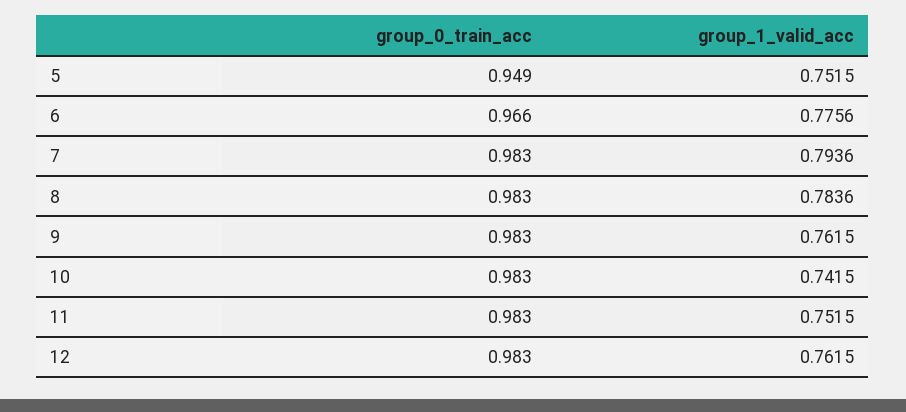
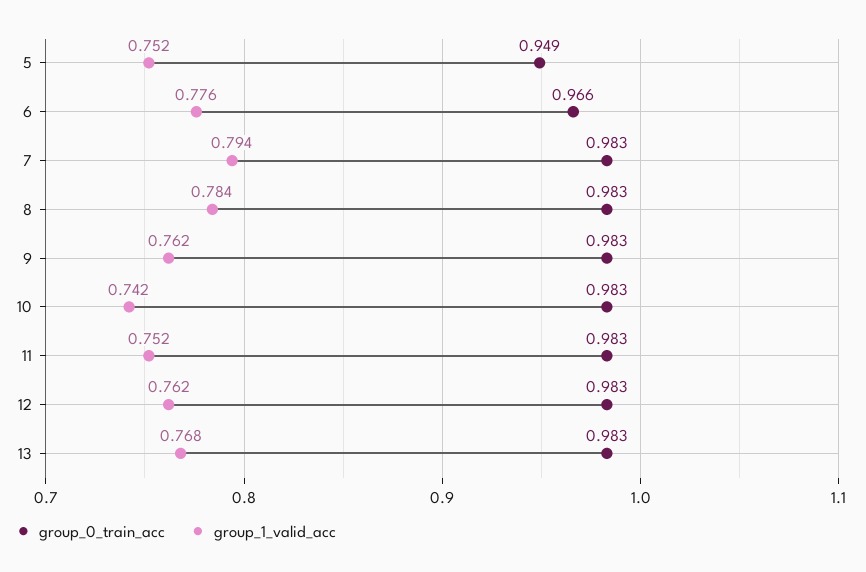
group_0_train_acc, 13: none -> 0.983
group_1_valid_acc, 13: none -> 0.768

